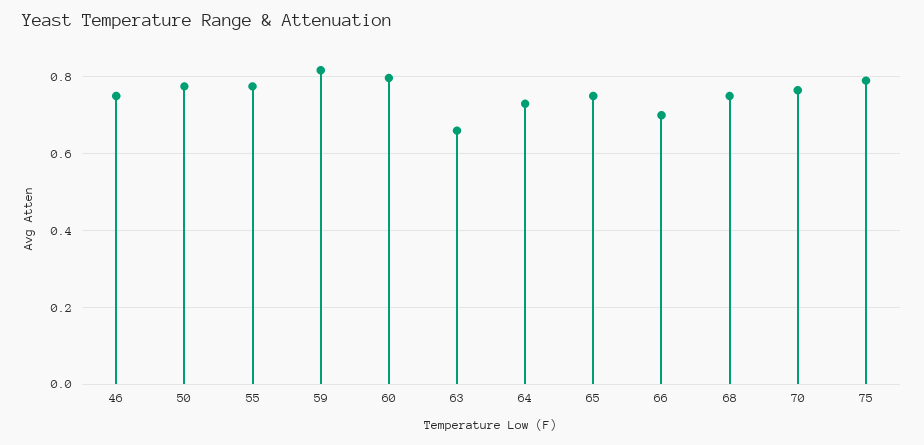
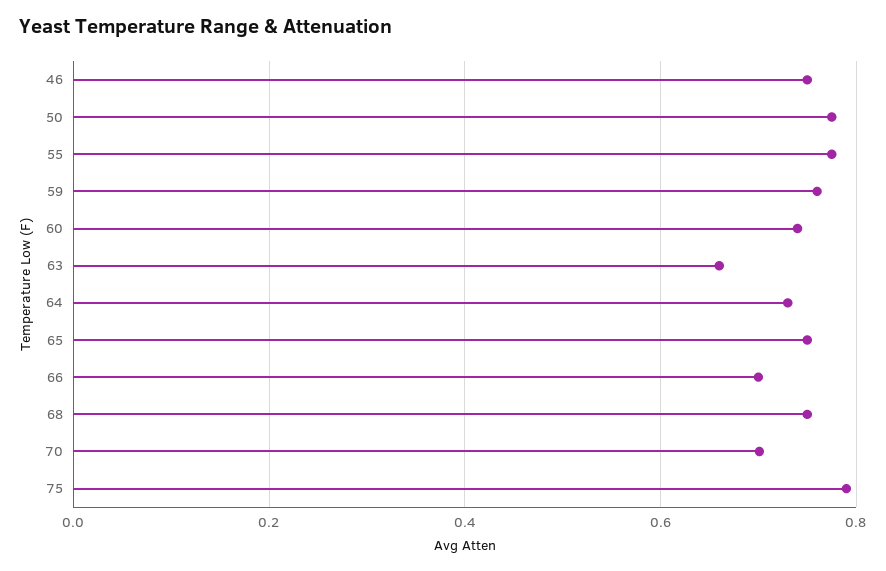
59: 0.82 -> 0.76
60: 0.8 -> 0.74
70: 0.76 -> 0.7

